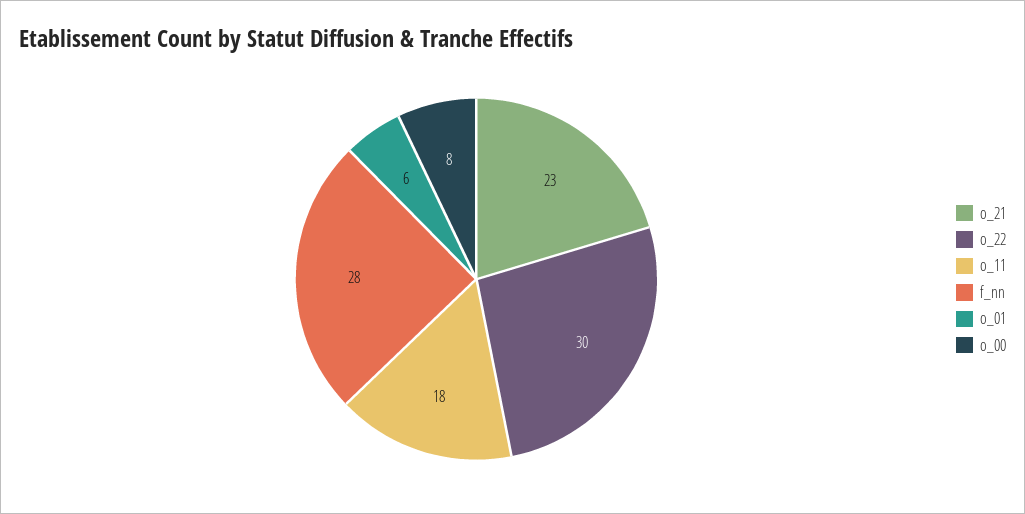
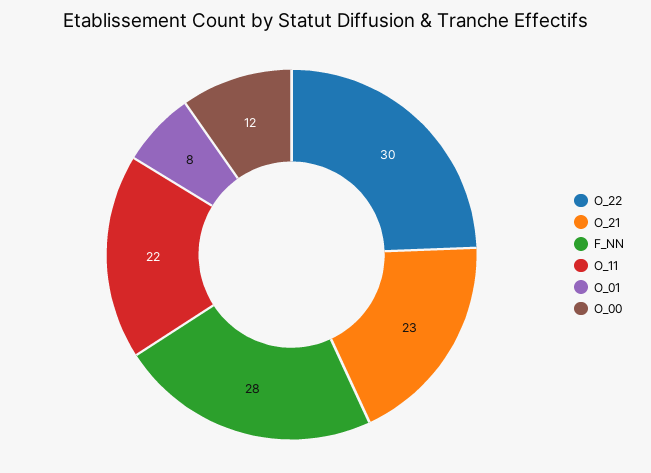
o_11: 18 -> 22
o_01: 6 -> 8
o_00: 8 -> 12

